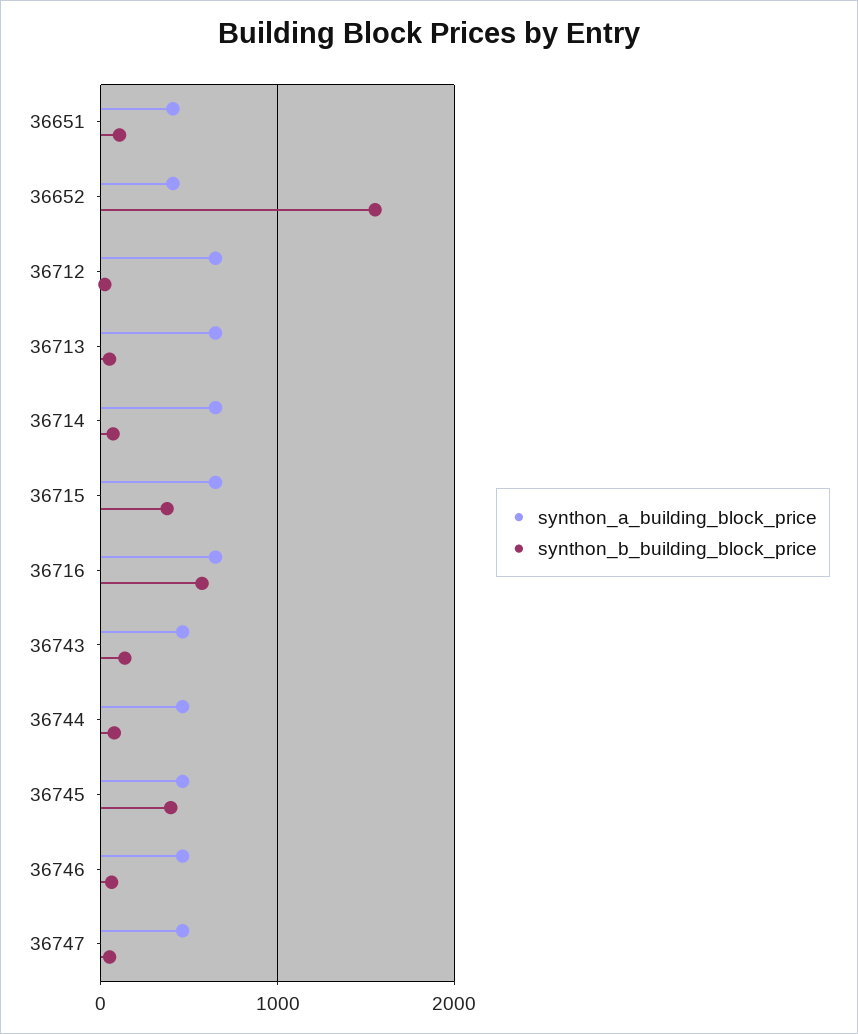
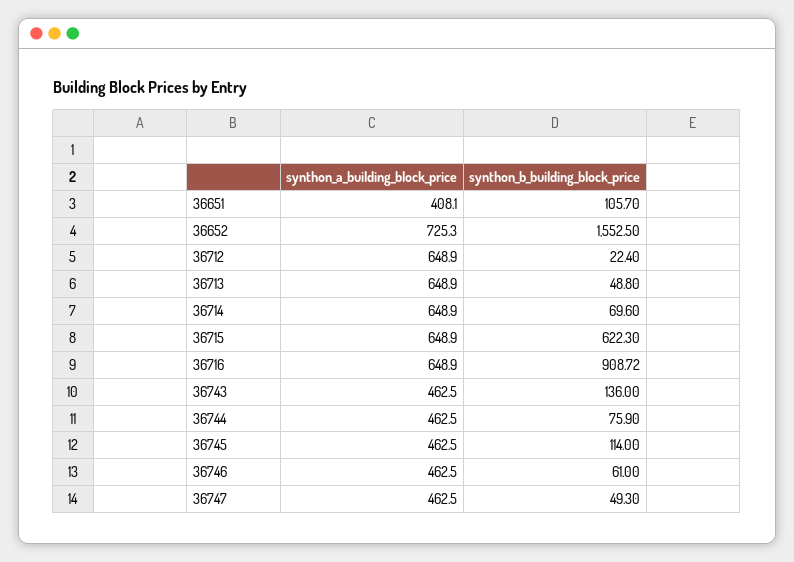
synthon_a_building_block_price, 36652: 400 -> 725.3
synthon_b_building_block_price, 36715: 400 -> 622.3
synthon_b_building_block_price, 36716: 600 -> 908.72
synthon_b_building_block_price, 36745: 400 -> 114

